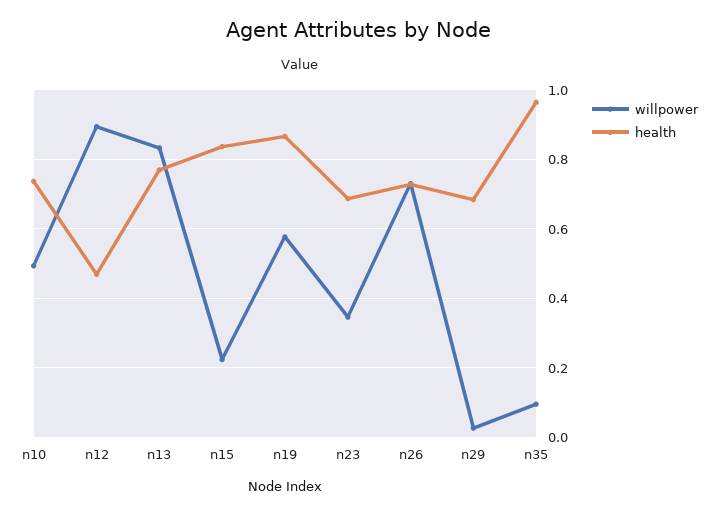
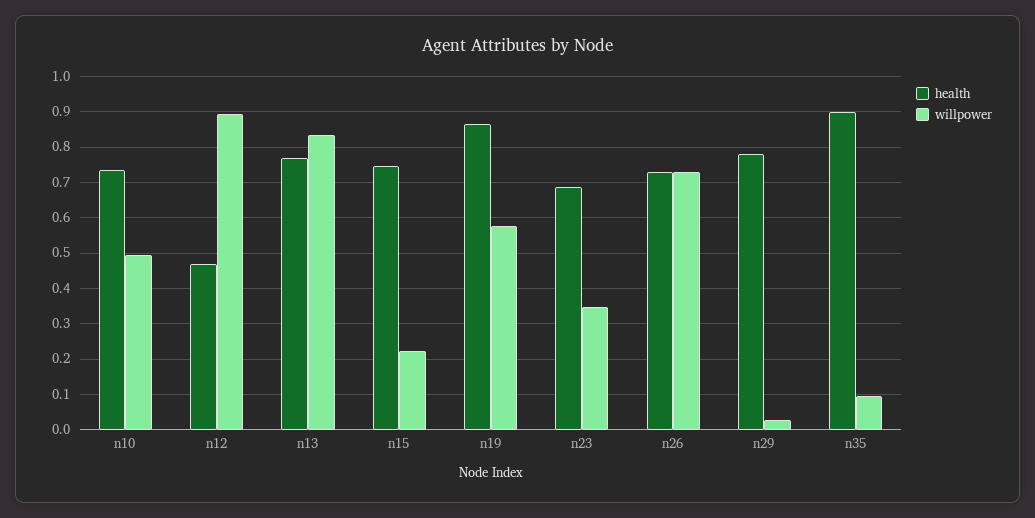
health, n15: 0.84 -> 0.74
health, n29: 0.68 -> 0.78
health, n35: 0.96 -> 0.9

